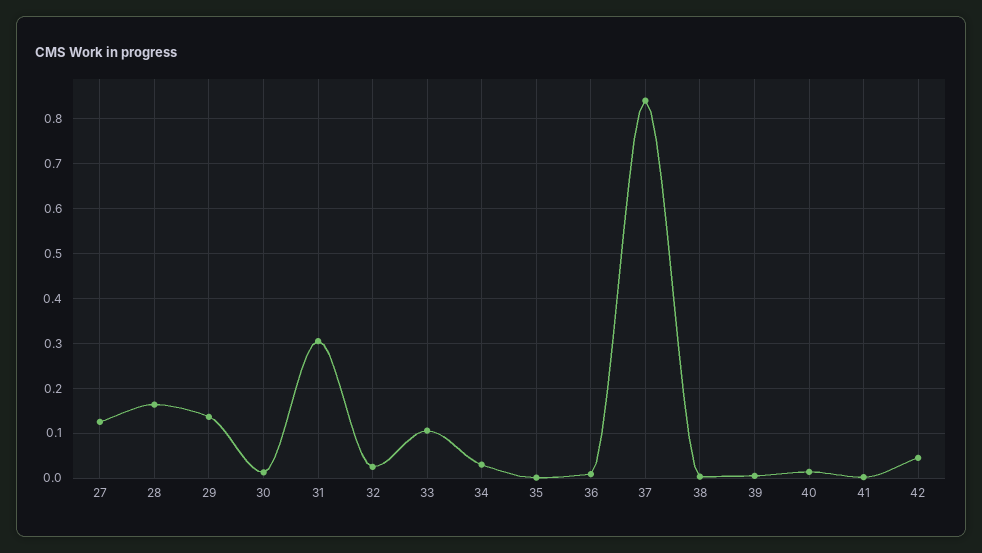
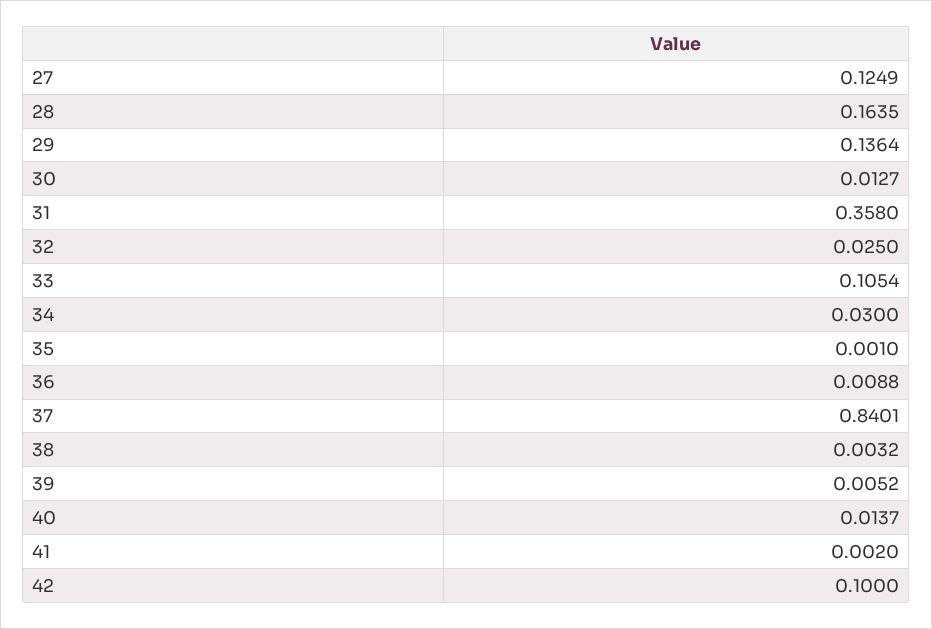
31: 0.3 -> 0.358
42: 0.04 -> 0.1

